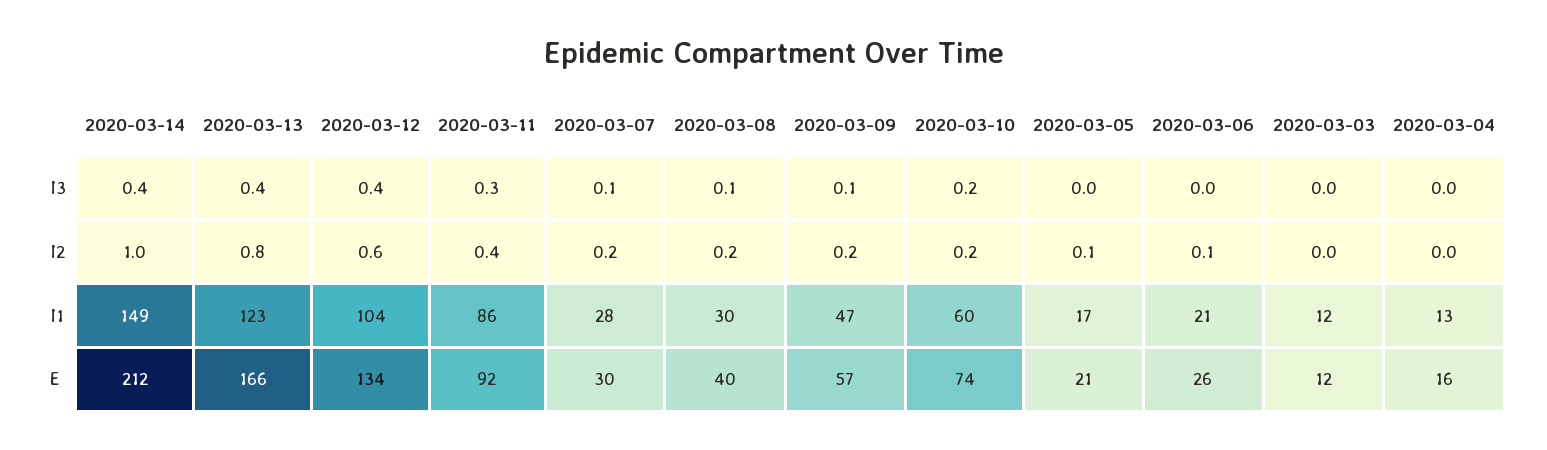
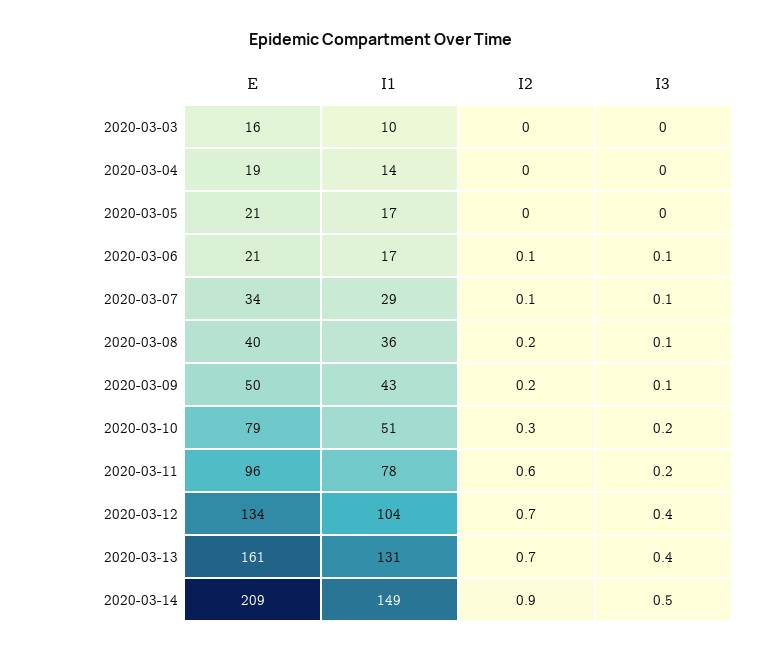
2020-03-14, I3: 0.4 -> 0.5
2020-03-11, I3: 0.3 -> 0.2
2020-03-06, I3: 0 -> 0.1
2020-03-14, I2: 1 -> 0.9
2020-03-13, I2: 0.8 -> 0.7
2020-03-12, I2: 0.6 -> 0.7
2020-03-11, I2: 0.4 -> 0.6
2020-03-07, I2: 0.2 -> 0.1
2020-03-10, I2: 0.2 -> 0.3
2020-03-05, I2: 0.1 -> 0
2020-03-13, I1: 123 -> 131
2020-03-11, I1: 86 -> 78
2020-03-07, I1: 28 -> 29
2020-03-08, I1: 30 -> 36
2020-03-09, I1: 47 -> 43
2020-03-10, I1: 60 -> 51
2020-03-06, I1: 21 -> 17
2020-03-03, I1: 12 -> 10
2020-03-04, I1: 13 -> 14
2020-03-14, E: 212 -> 209
2020-03-13, E: 166 -> 161
2020-03-11, E: 92 -> 96
2020-03-07, E: 30 -> 34
2020-03-09, E: 57 -> 50
2020-03-10, E: 74 -> 79
2020-03-06, E: 26 -> 21
2020-03-03, E: 12 -> 16
2020-03-04, E: 16 -> 19

